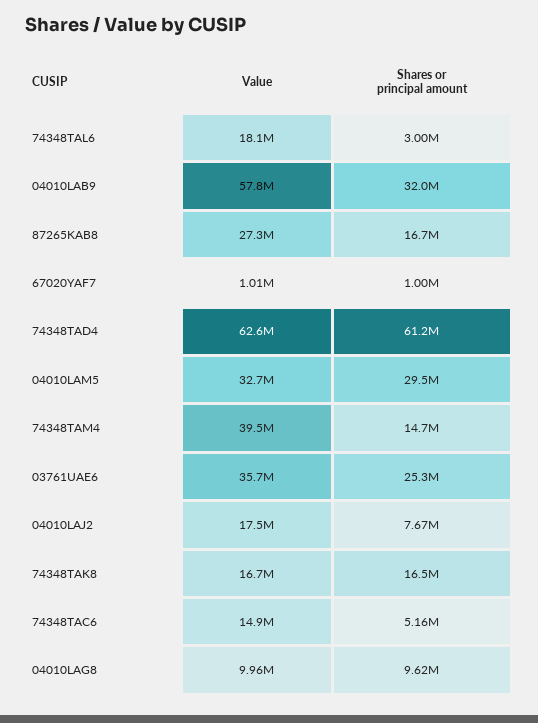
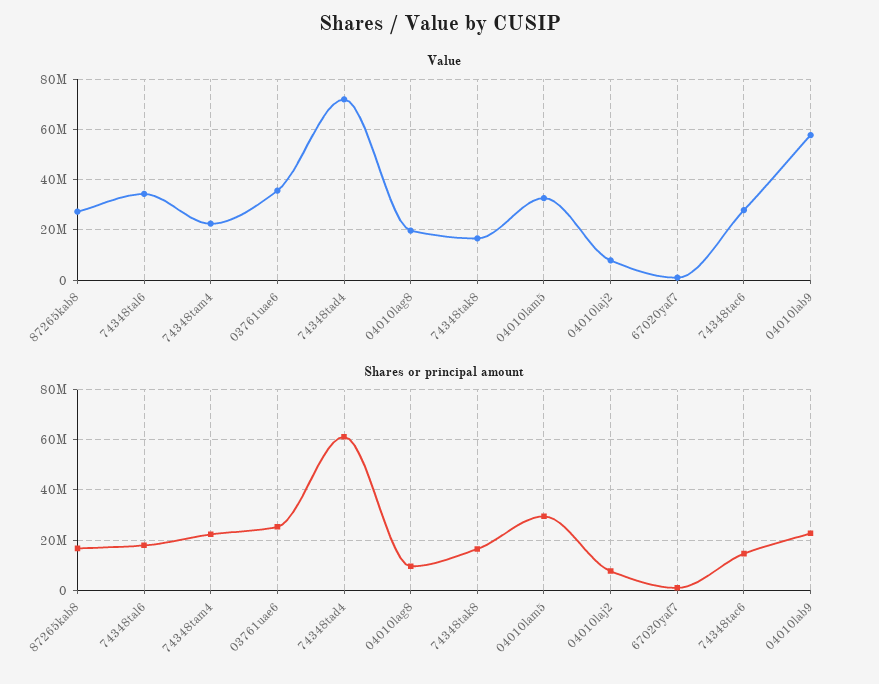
Value, 74348TAL6: 18100000 -> 35000000
Shares or principal amount, 74348TAL6: 3000000 -> 17500000
Shares or principal amount, 04010LAB9: 32000000 -> 22500000
Value, 74348TAD4: 62600000 -> 72500000
Value, 74348TAM4: 39500000 -> 22500000
Shares or principal amount, 74348TAM4: 14700000 -> 22500000
Value, 04010LAJ2: 17500000 -> 7500000
Value, 74348TAC6: 14900000 -> 27500000
Shares or principal amount, 74348TAC6: 5160000 -> 15000000
Value, 04010LAG8: 9960000 -> 20000000

